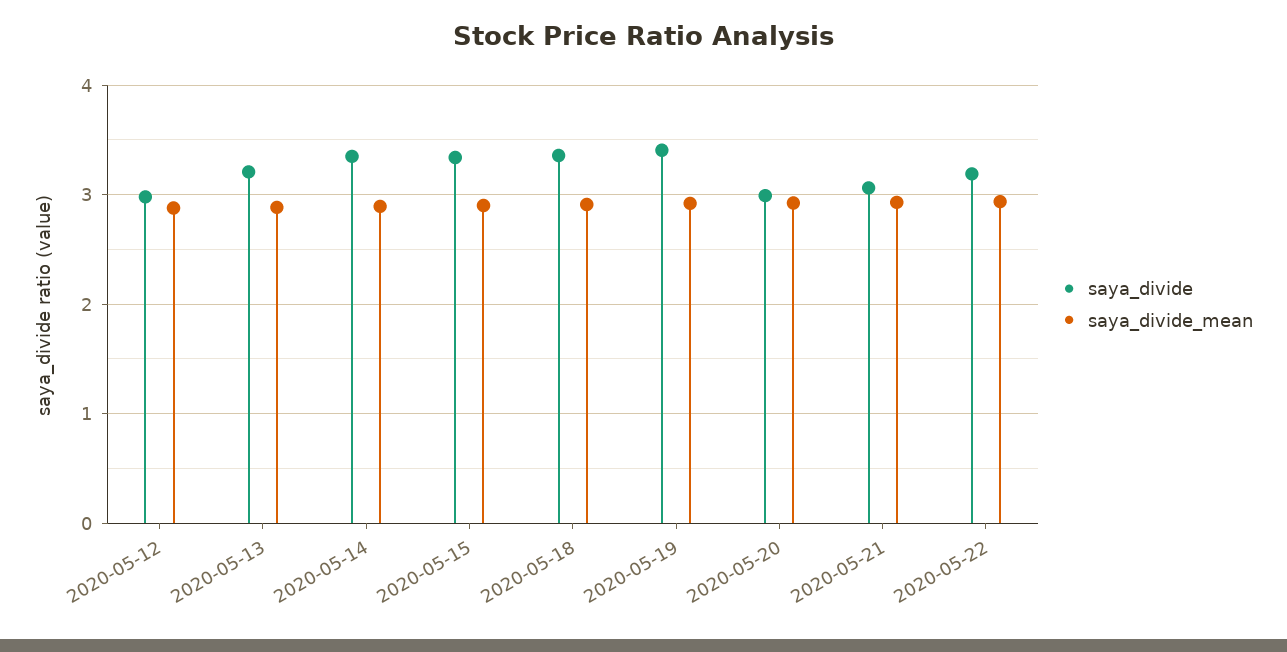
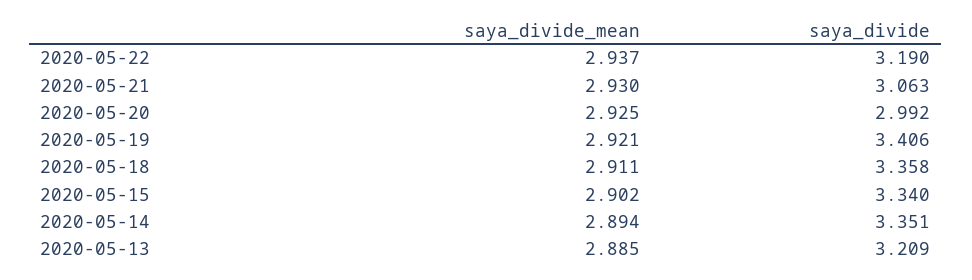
saya_divide, 2020-05-12: 3 -> none
saya_divide_mean, 2020-05-12: 2.9 -> none

